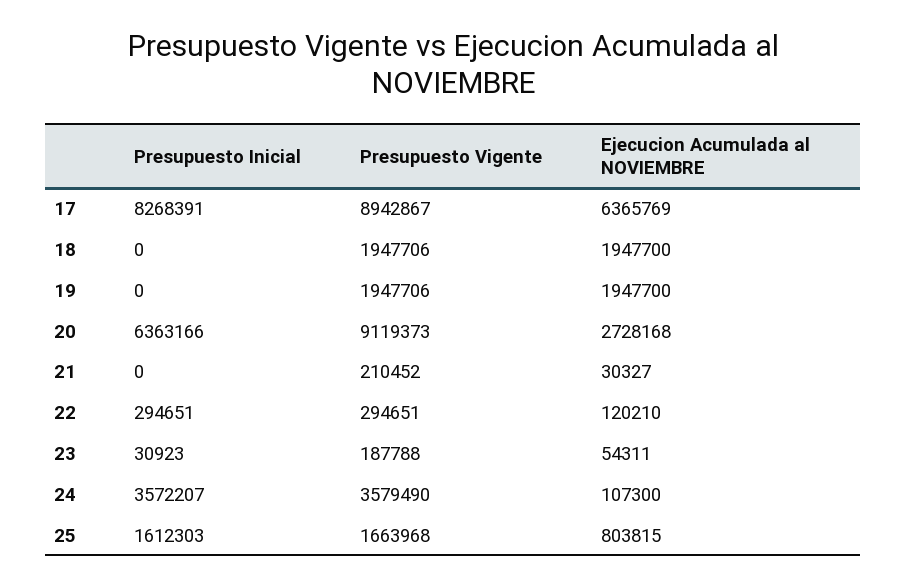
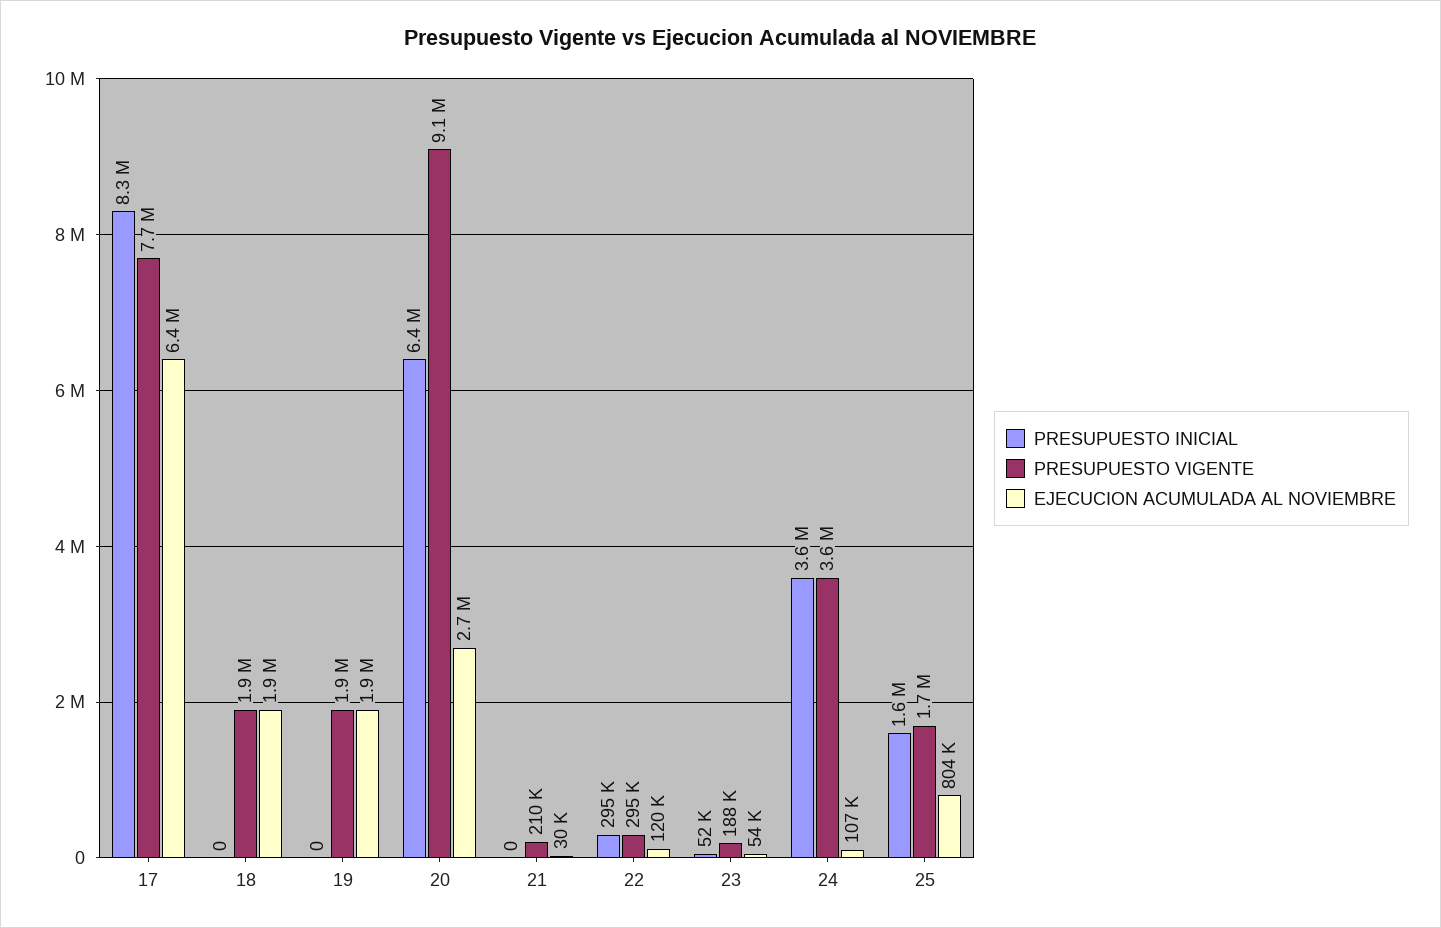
Presupuesto Vigente, 17: 8942867 -> 7700000
Presupuesto Inicial, 23: 30923 -> 52000

